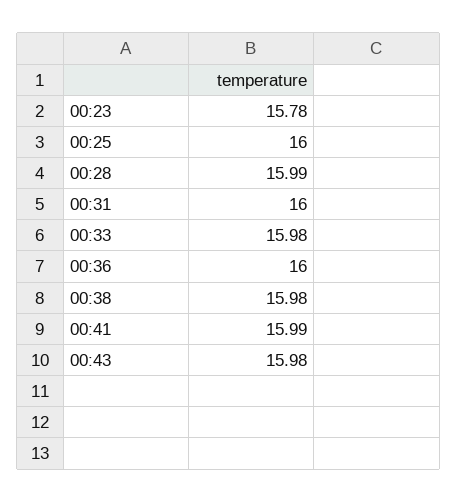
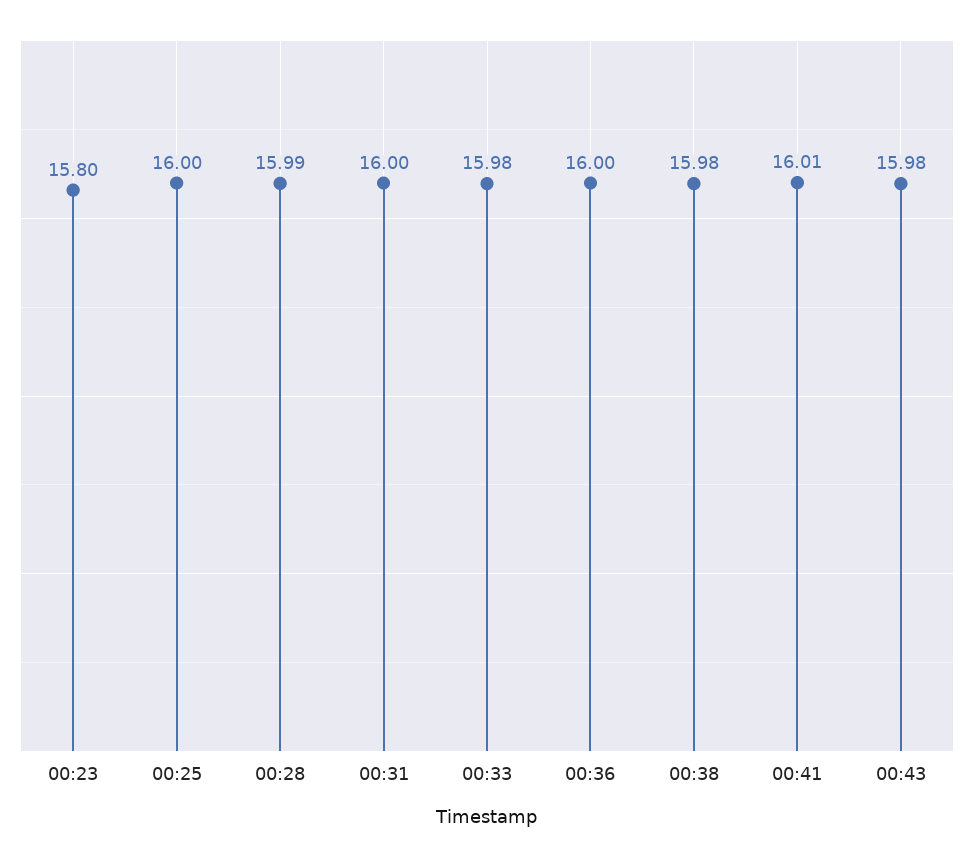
00:23: 15.78 -> 15.8
00:41: 15.99 -> 16.01

